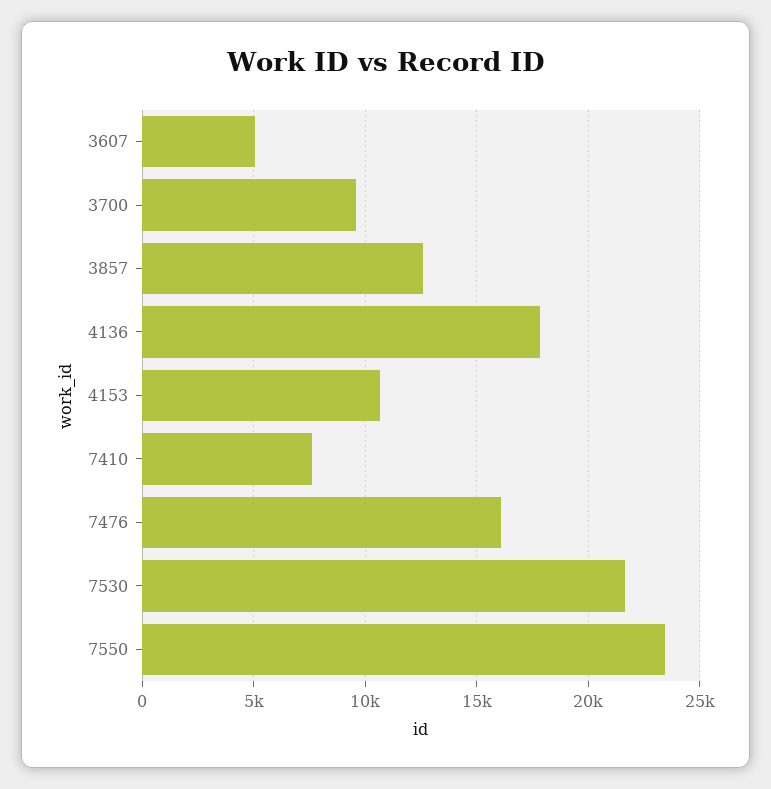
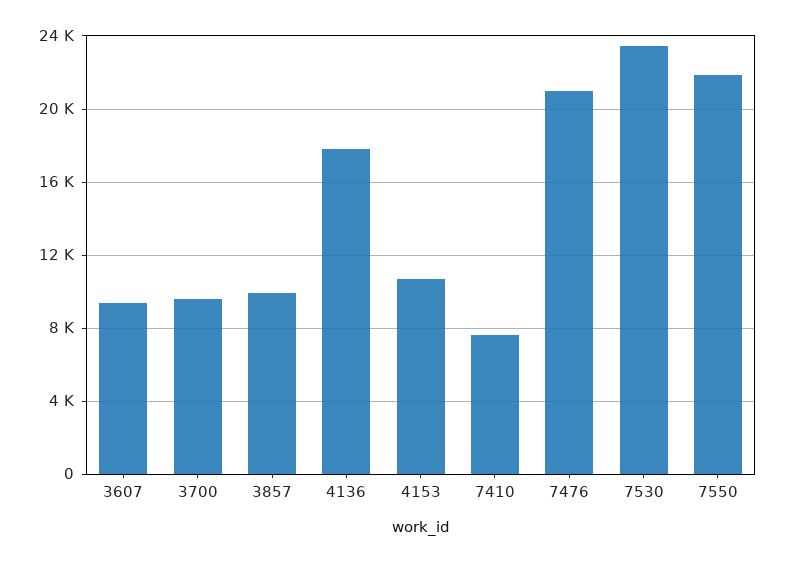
3607: 5000 -> 9500
3857: 12500 -> 10000
7476: 16000 -> 21000
7530: 21500 -> 23500
7550: 23500 -> 22000

